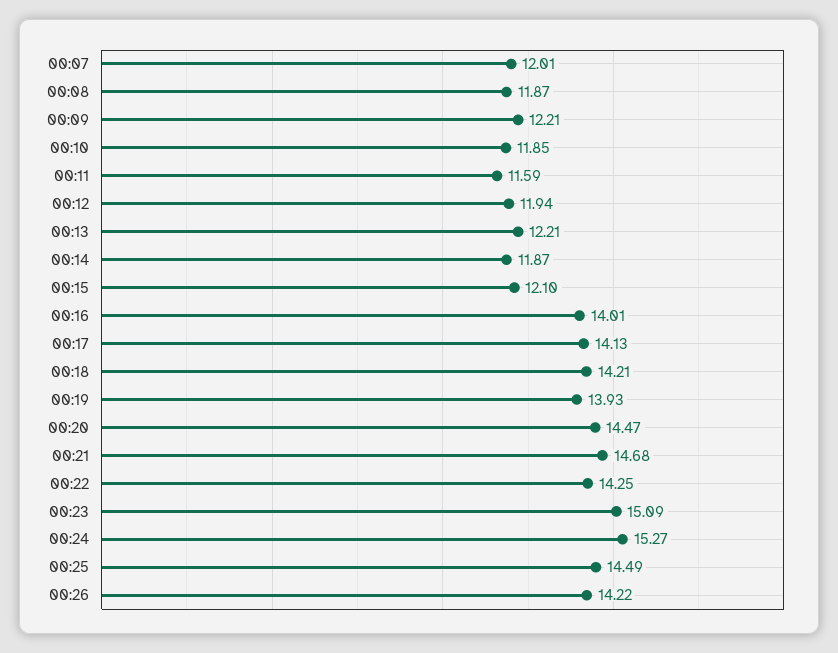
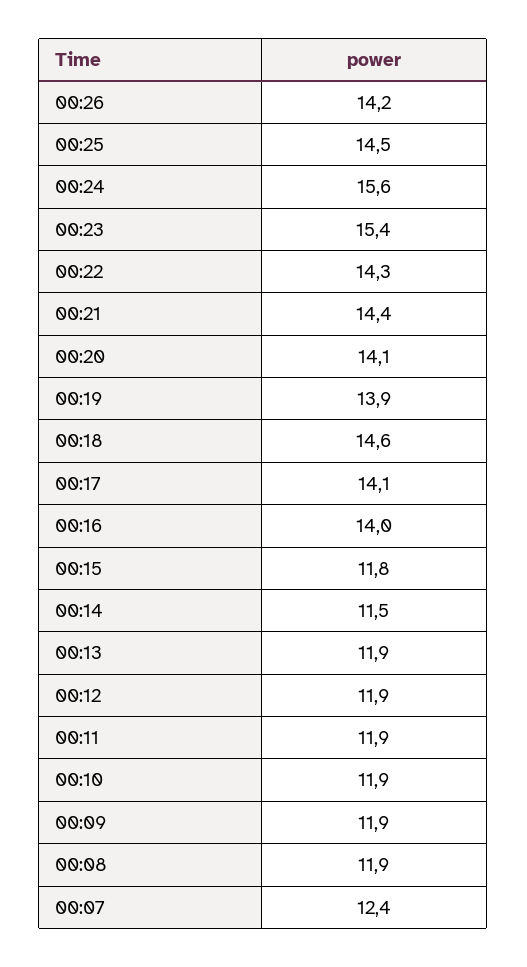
00:07: 12.01 -> 12.4
00:09: 12.21 -> 11.9
00:11: 11.59 -> 11.9
00:13: 12.21 -> 11.9
00:14: 11.87 -> 11.5
00:15: 12.1 -> 11.8
00:18: 14.21 -> 14.6
00:20: 14.47 -> 14.1
00:21: 14.68 -> 14.4
00:23: 15.09 -> 15.4
00:24: 15.27 -> 15.6

